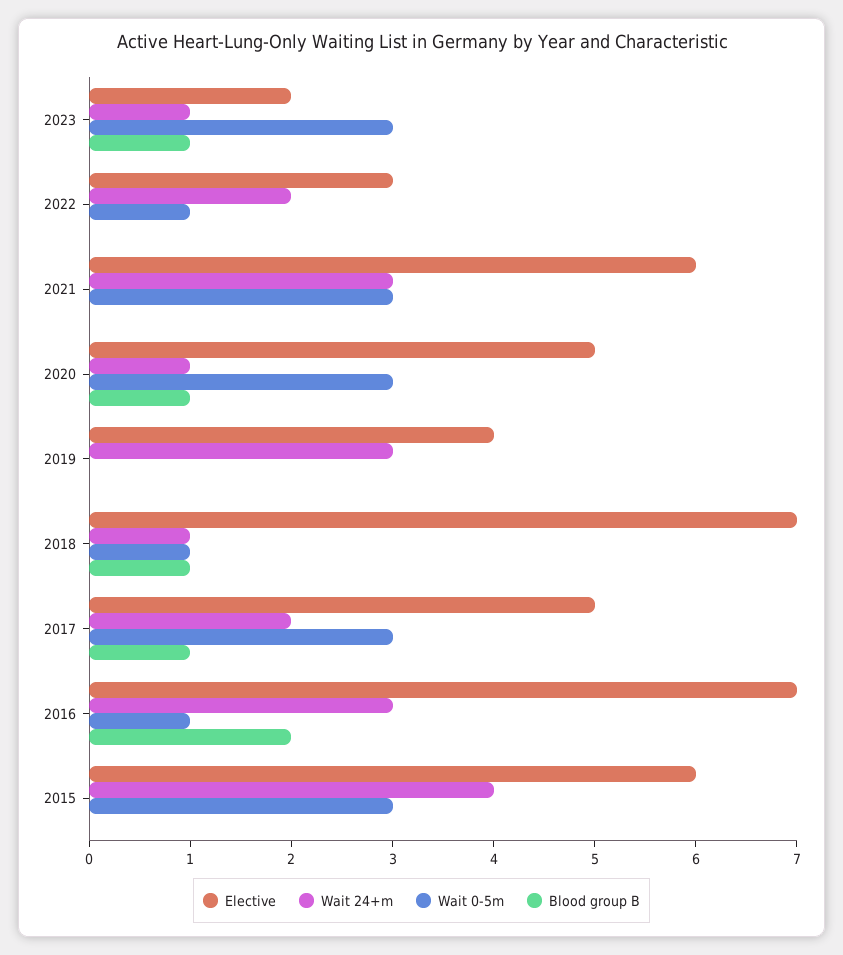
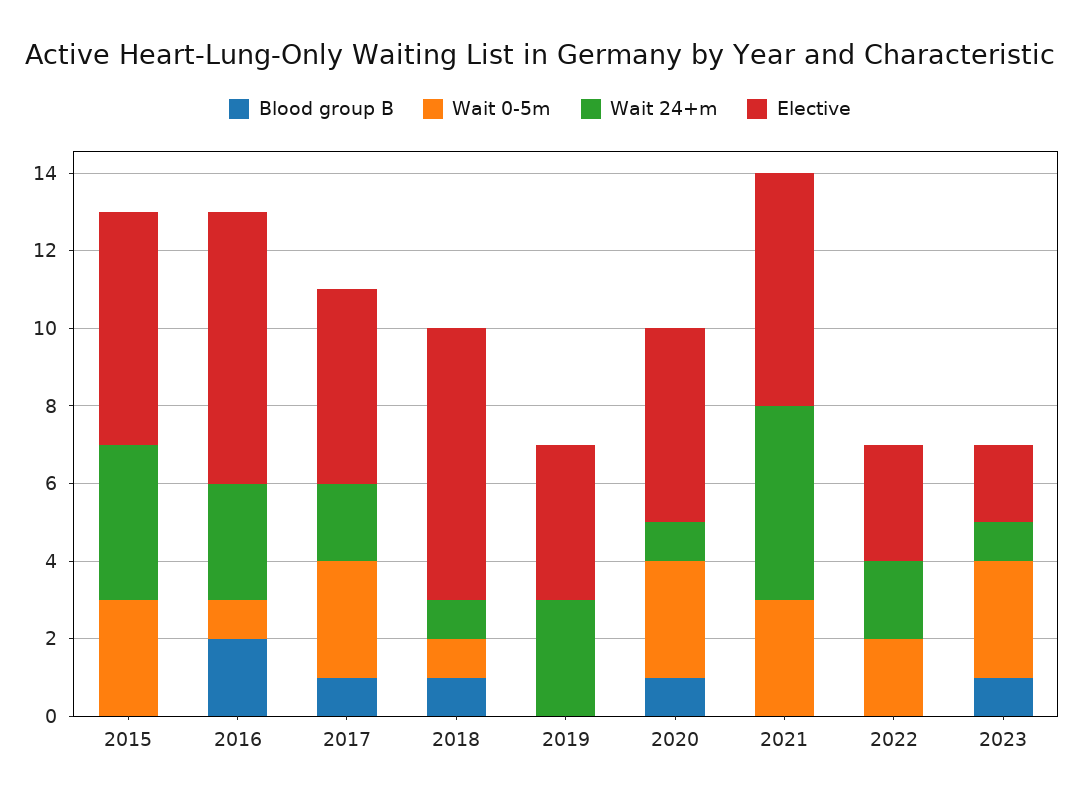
Wait 0-5m, 2022: 1 -> 2
Wait 24+m, 2021: 3 -> 5

